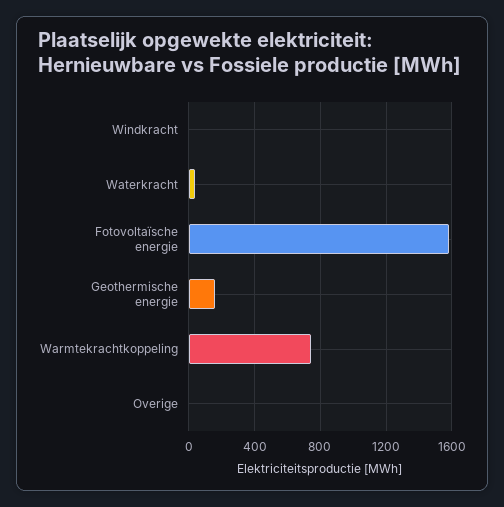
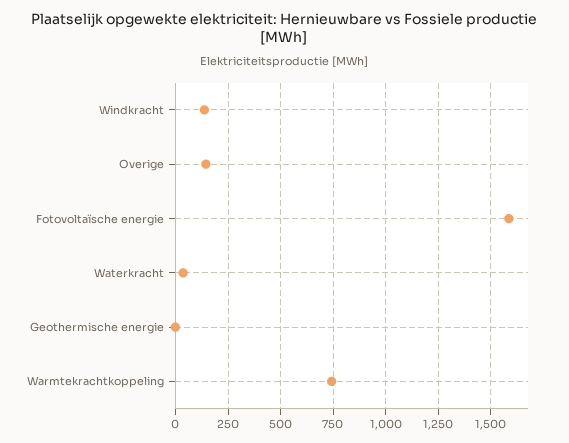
Windkracht: 0 -> 150
Geothermische energie: 150 -> 0
Overige: 0 -> 150

